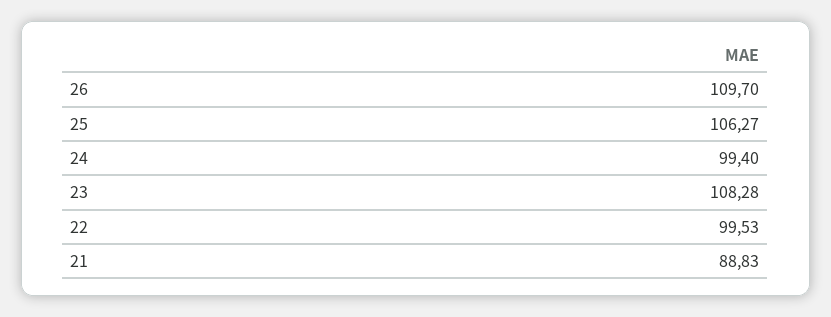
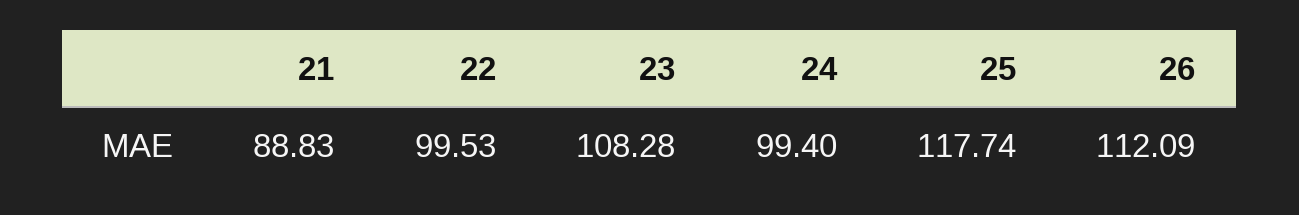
26: 109.7 -> 112.09
25: 106.27 -> 117.74

